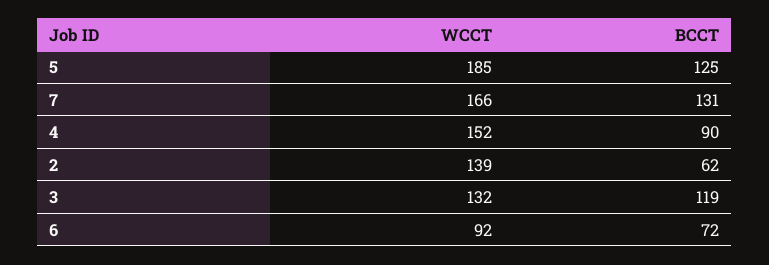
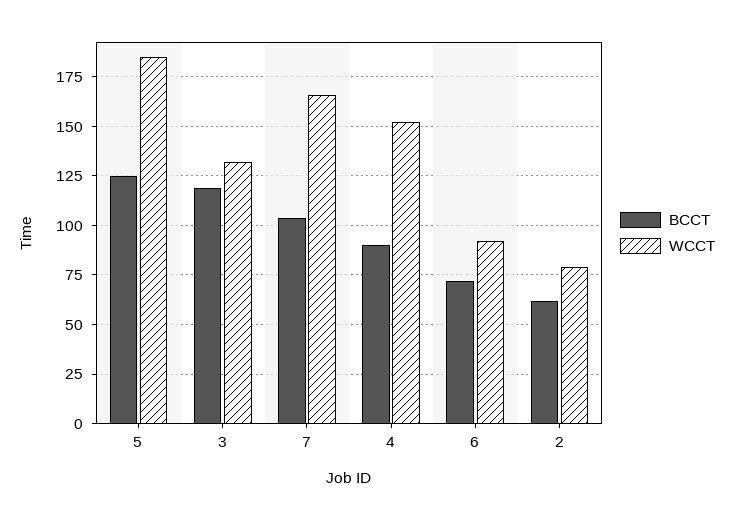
BCCT, 7: 131 -> 105
WCCT, 2: 139 -> 80

